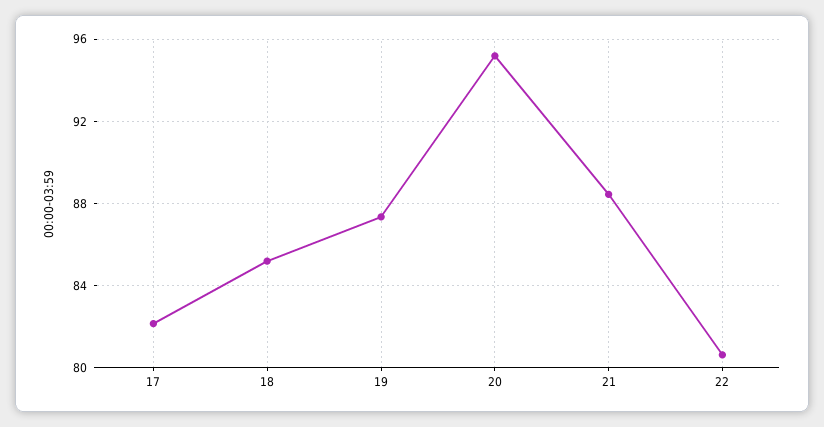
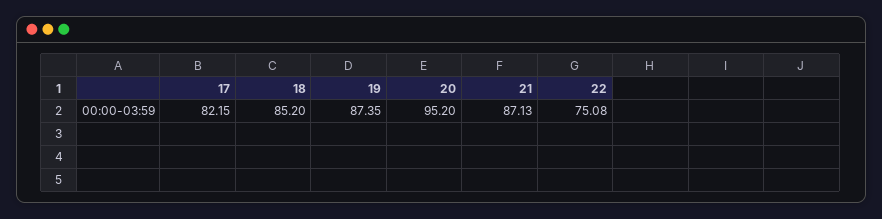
21: 88.5 -> 87.13
22: 80.5 -> 75.08

